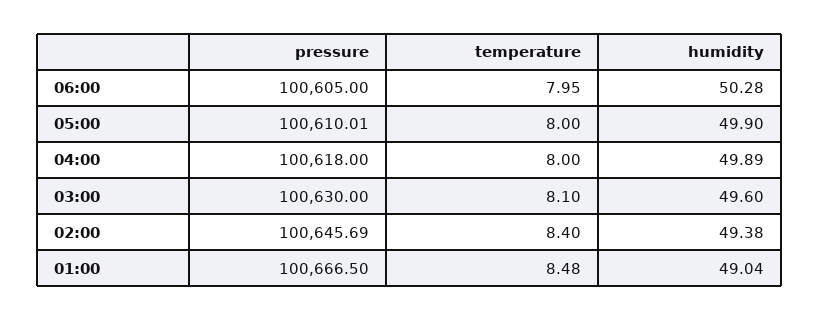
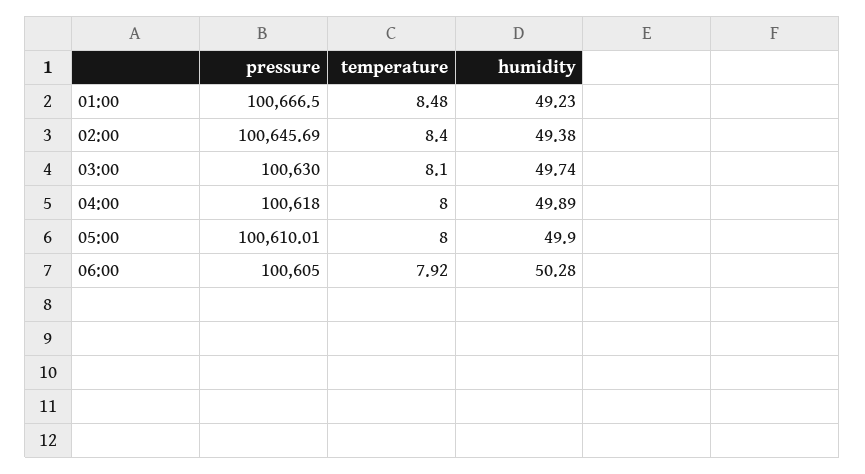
temperature, 06:00: 7.95 -> 7.92
humidity, 03:00: 49.6 -> 49.74
humidity, 01:00: 49.04 -> 49.23

